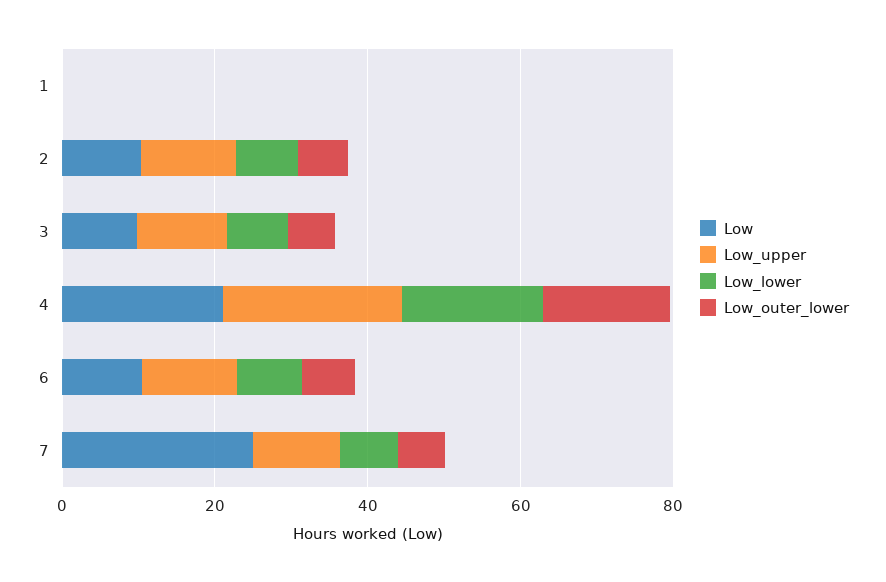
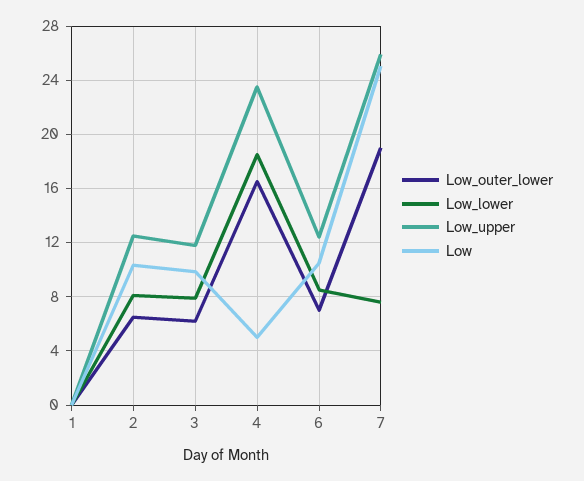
Low, 4: 20 -> 5
Low_upper, 7: 10 -> 26
Low_outer_lower, 7: 5 -> 19

